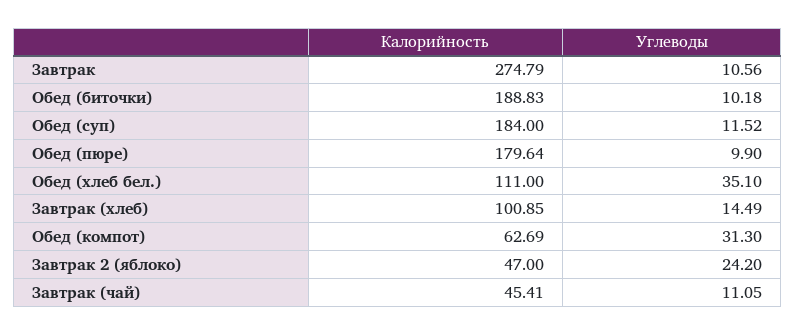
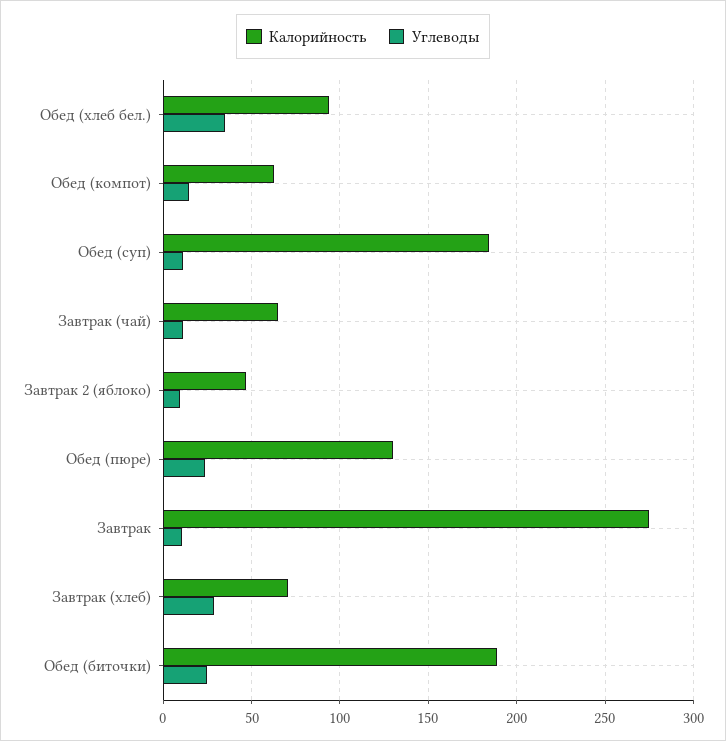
Углеводы, Обед (биточки): 10.18 -> 25
Калорийность, Обед (пюре): 179.64 -> 130
Углеводы, Обед (пюре): 9.9 -> 25
Калорийность, Обед (хлеб бел.): 111 -> 95
Калорийность, Завтрак (хлеб): 100.85 -> 70
Углеводы, Завтрак (хлеб): 14.49 -> 30
Углеводы, Обед (компот): 31.3 -> 15
Углеводы, Завтрак 2 (яблоко): 24.2 -> 10
Калорийность, Завтрак (чай): 45.41 -> 65

